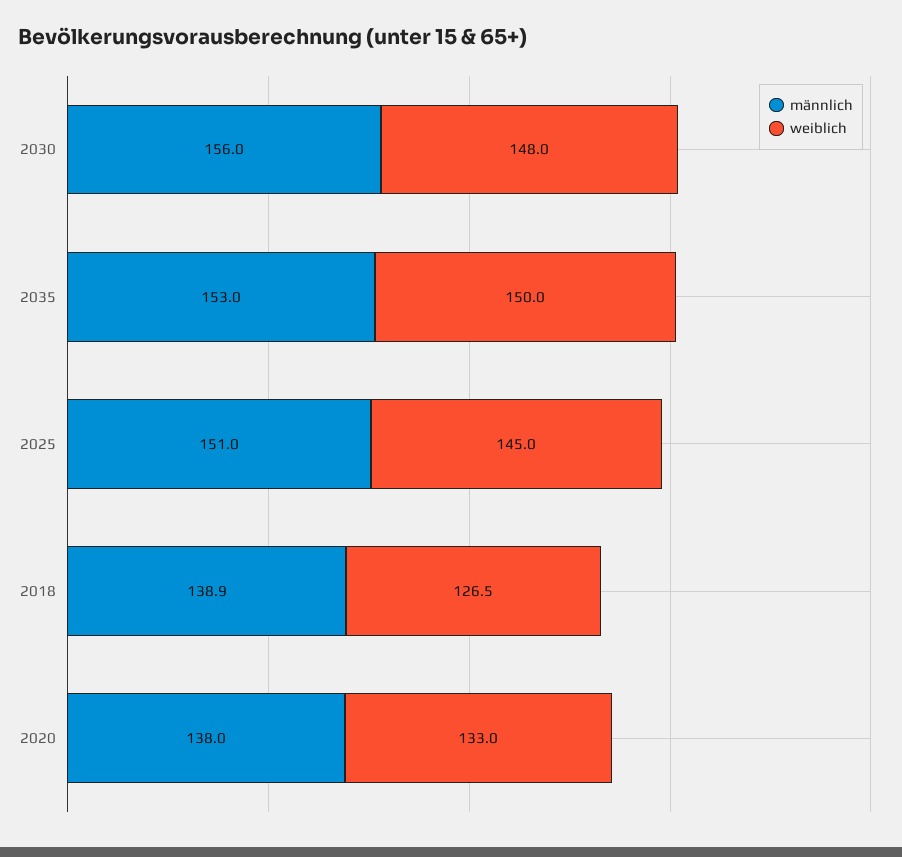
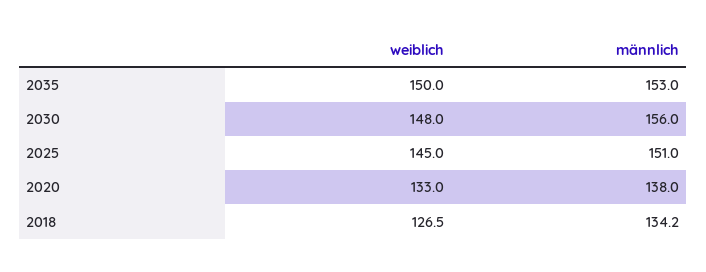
männlich, 2018: 138.9 -> 134.2

